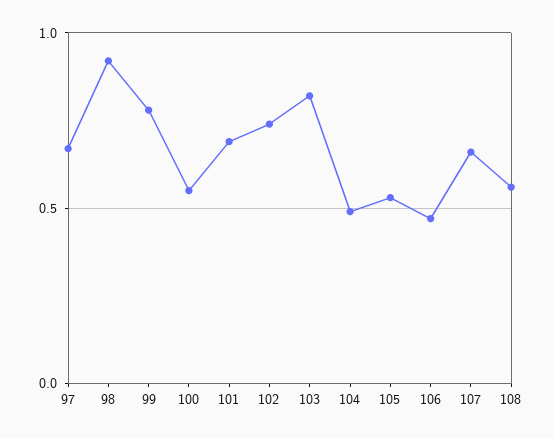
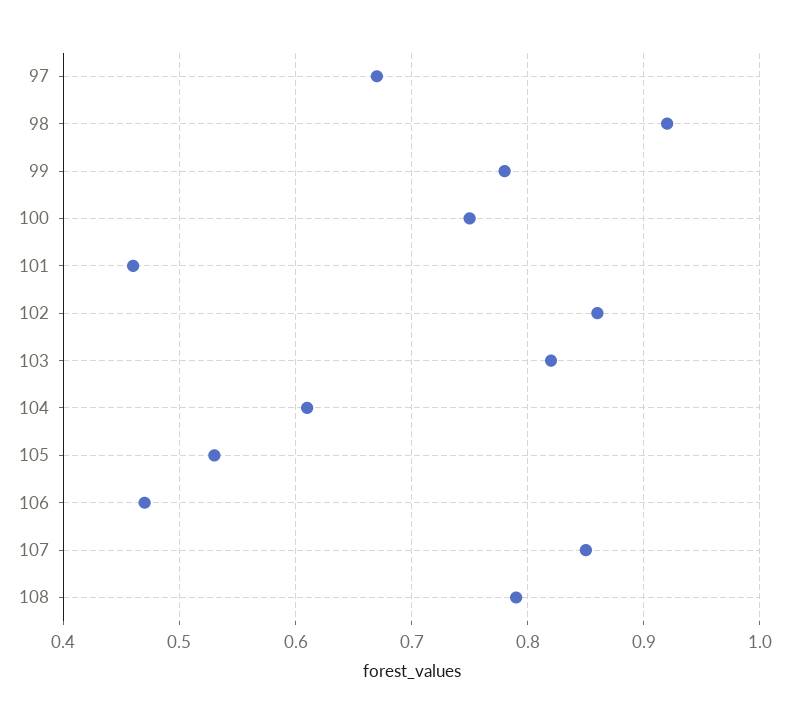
100: 0.55 -> 0.75
101: 0.7 -> 0.46
102: 0.75 -> 0.86
104: 0.5 -> 0.61
107: 0.65 -> 0.85
108: 0.55 -> 0.79

